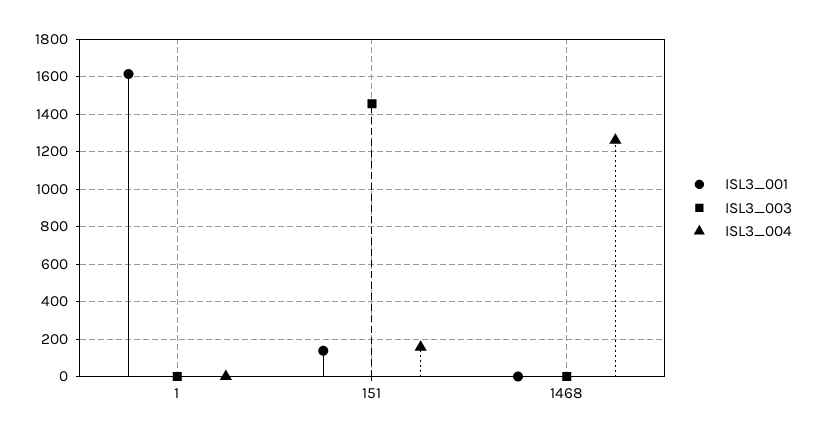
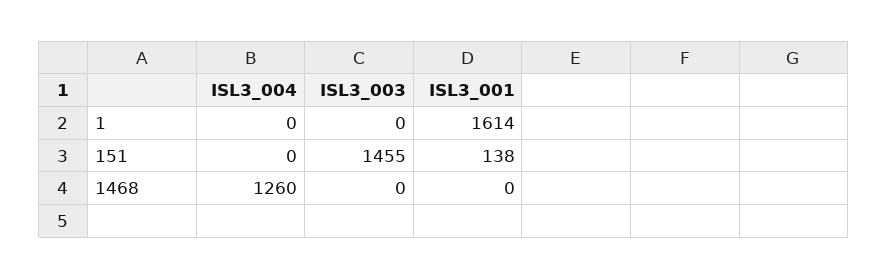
ISL3_004, 151: 150 -> 0

